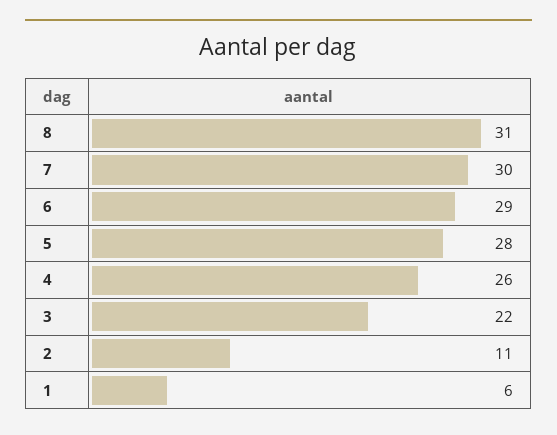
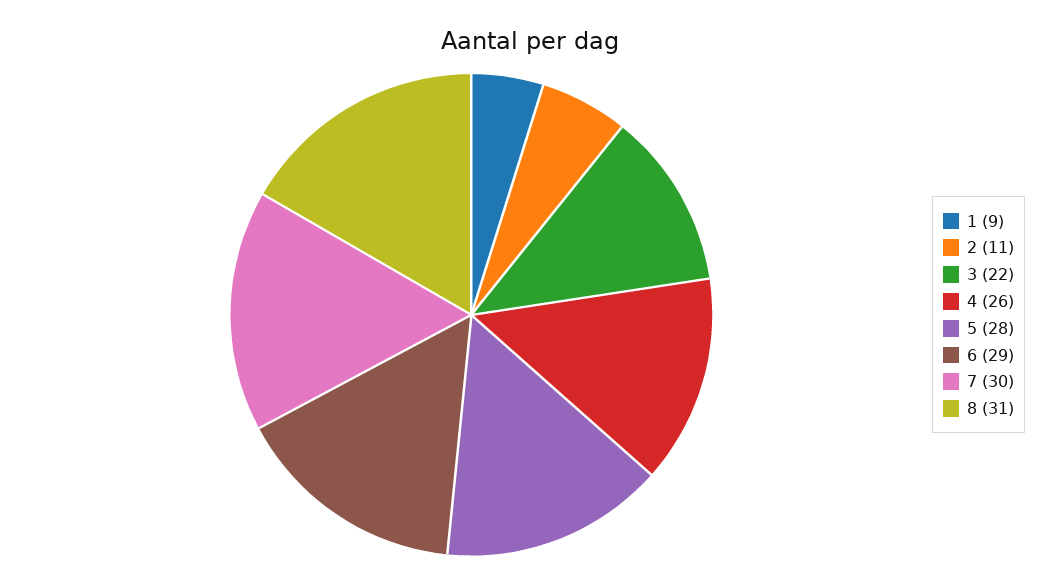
1: 6 -> 9

